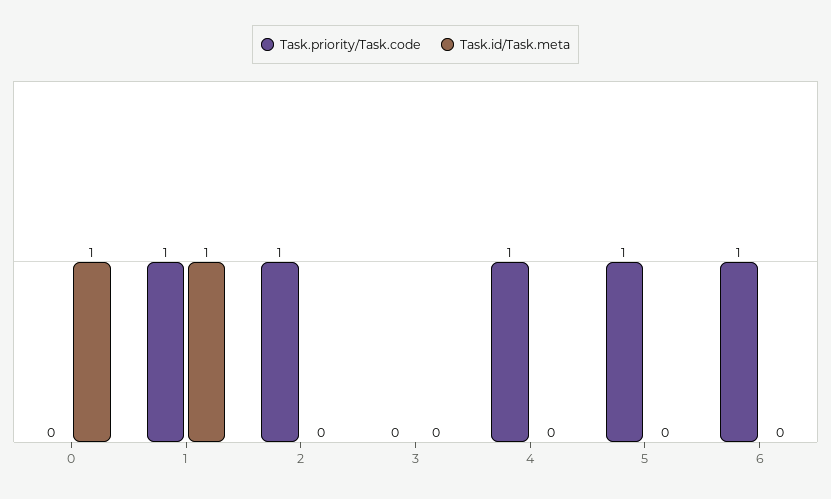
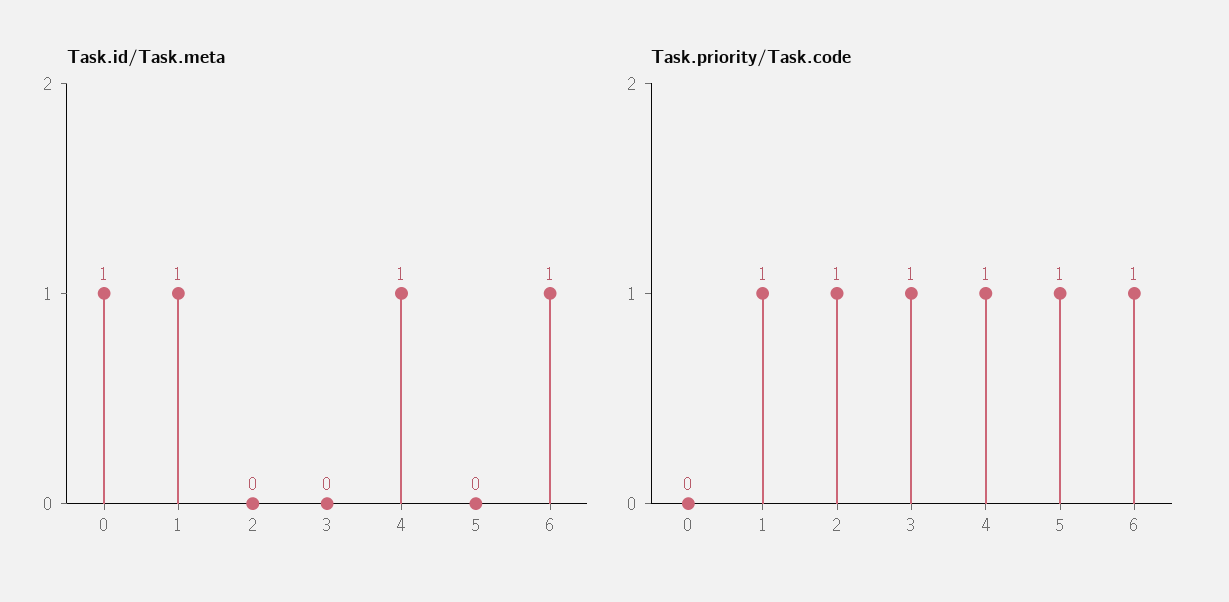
Task.priority/Task.code, 3: 0 -> 1
Task.id/Task.meta, 4: 0 -> 1
Task.id/Task.meta, 6: 0 -> 1

